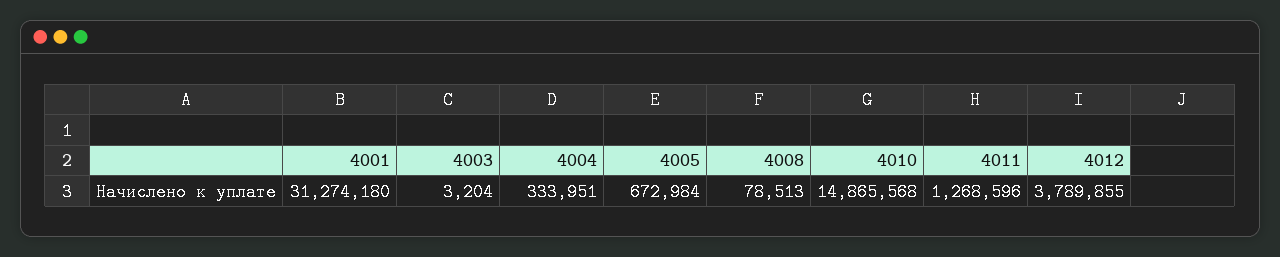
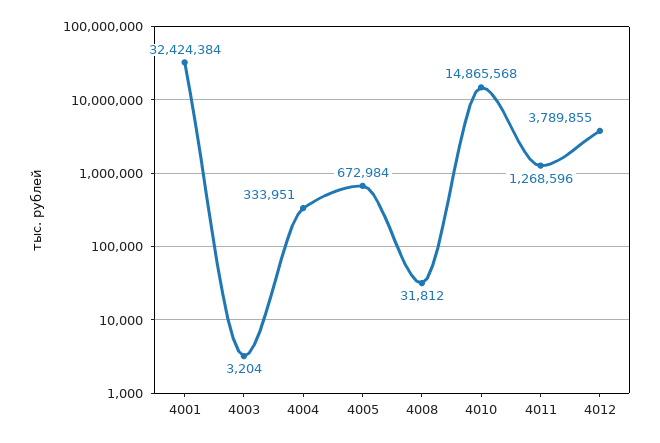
4001: 31274180 -> 32424384
4008: 78513 -> 31812

